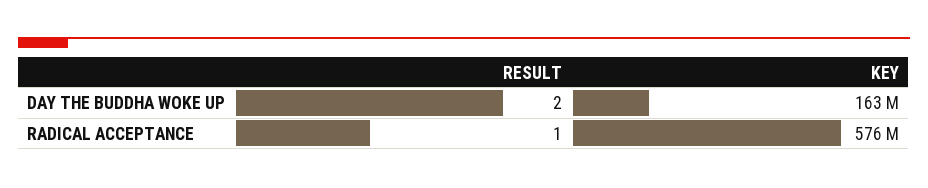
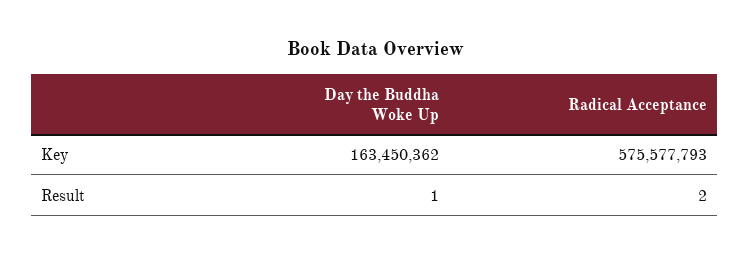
RESULT, DAY THE BUDDHA WOKE UP: 2 -> 1
RESULT, RADICAL ACCEPTANCE: 1 -> 2

